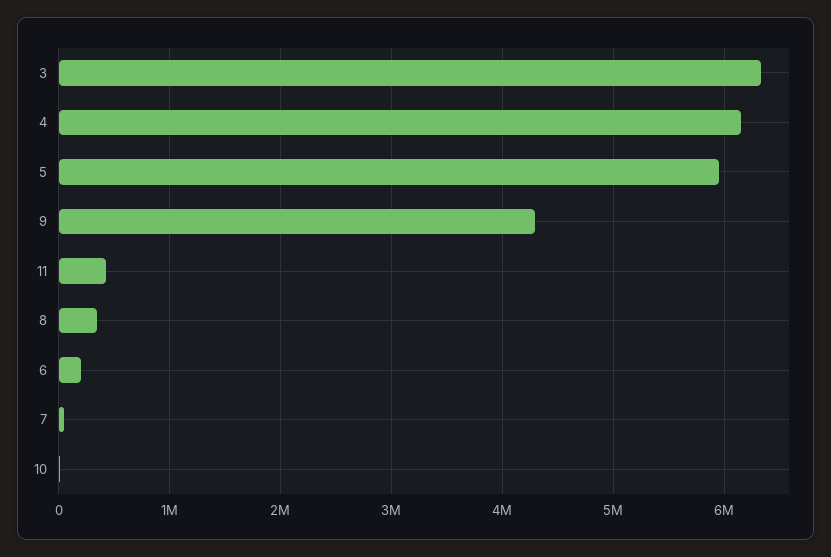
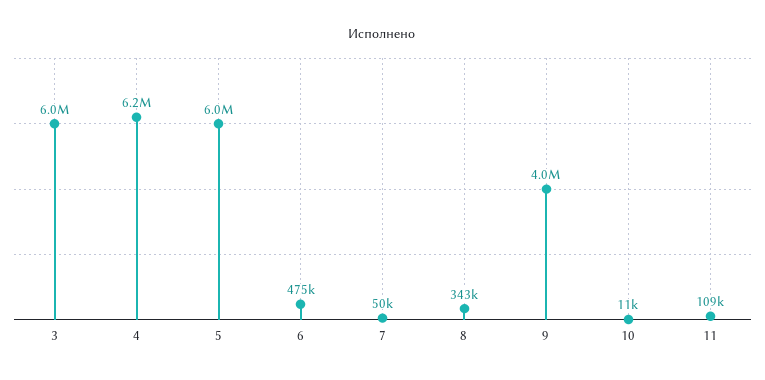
3: 6300000 -> 6000000
9: 4300000 -> 4000000
11: 400000 -> 109000
6: 200000 -> 475000

